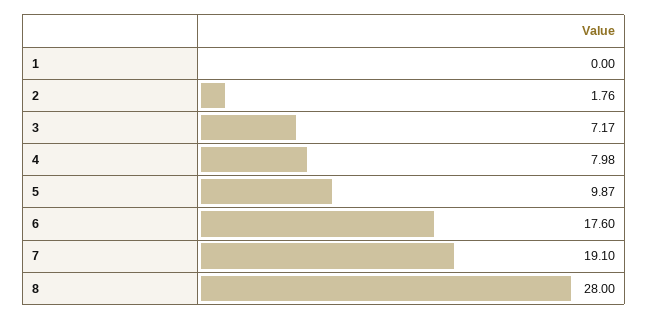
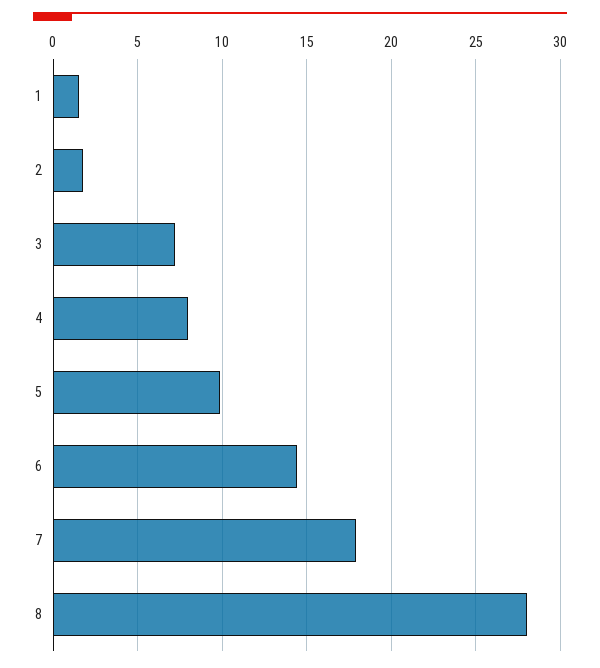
1: 0 -> 1.5
6: 17.6 -> 14.5
7: 19.1 -> 18

